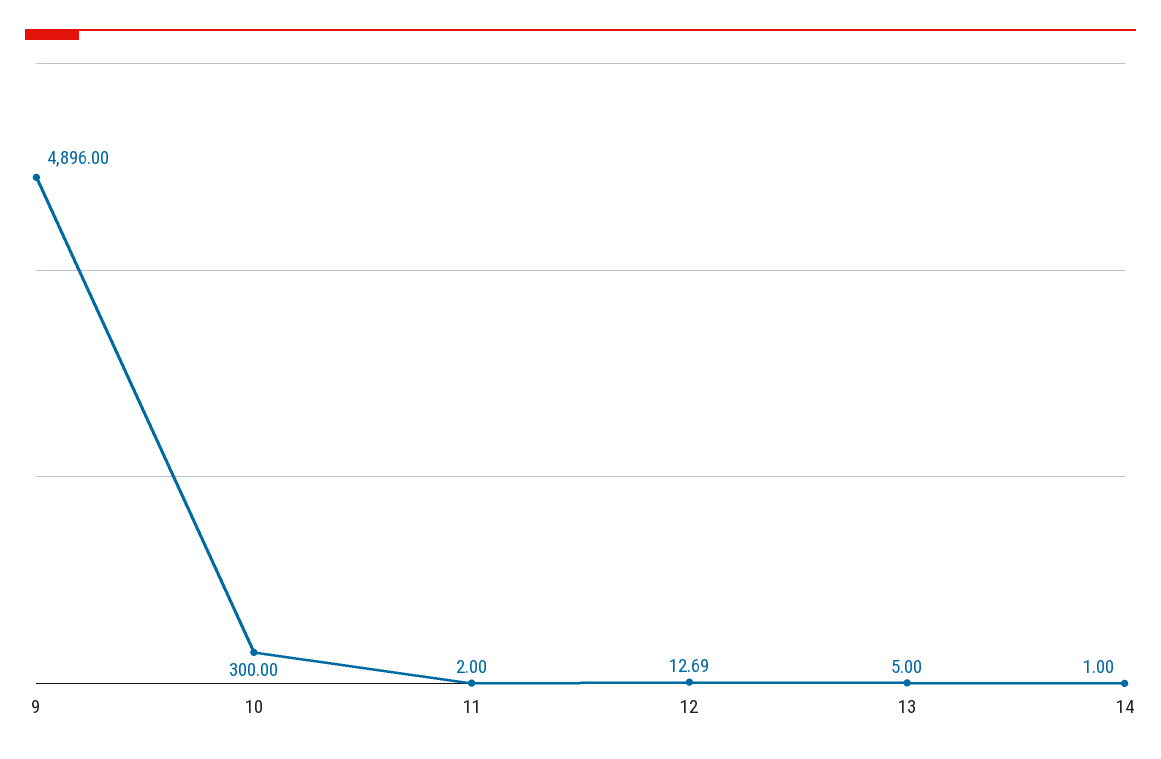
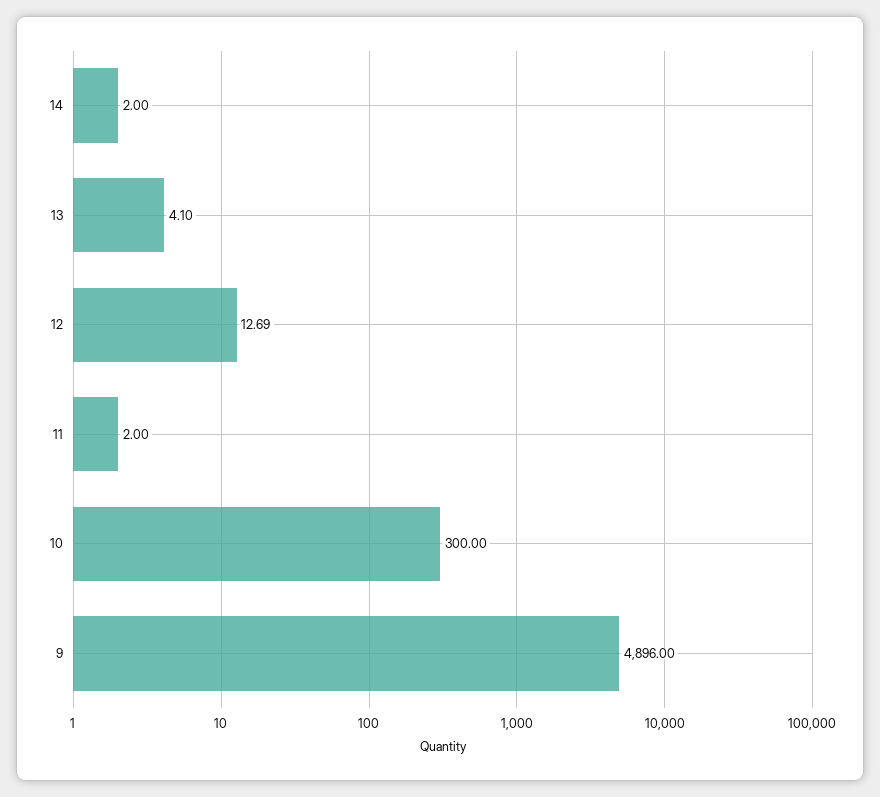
13: 5 -> 4.1
14: 1 -> 2

